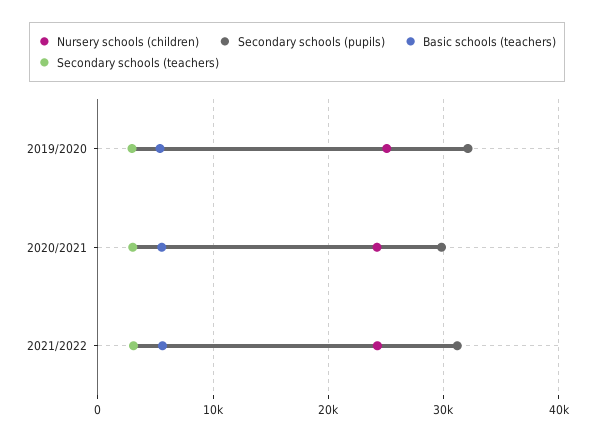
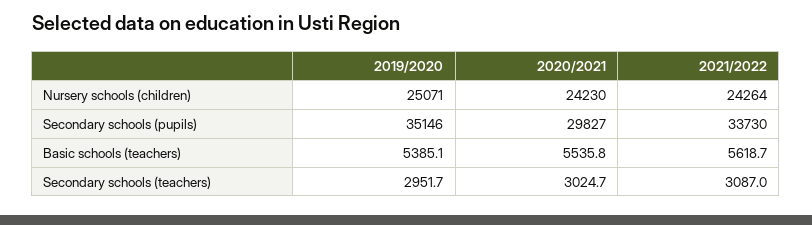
Secondary schools (pupils), 2019/2020: 32000 -> 35146
Secondary schools (pupils), 2021/2022: 31000 -> 33730

